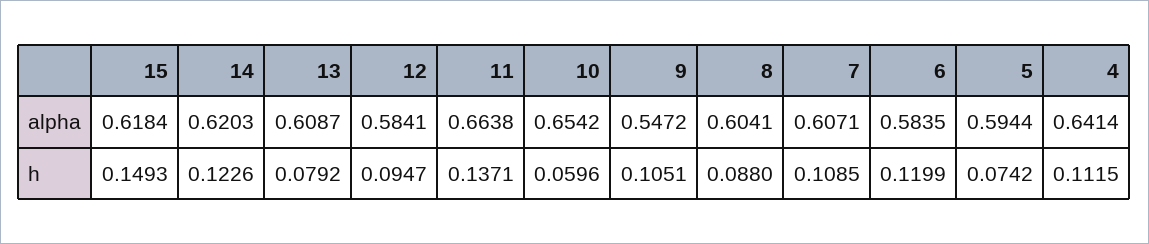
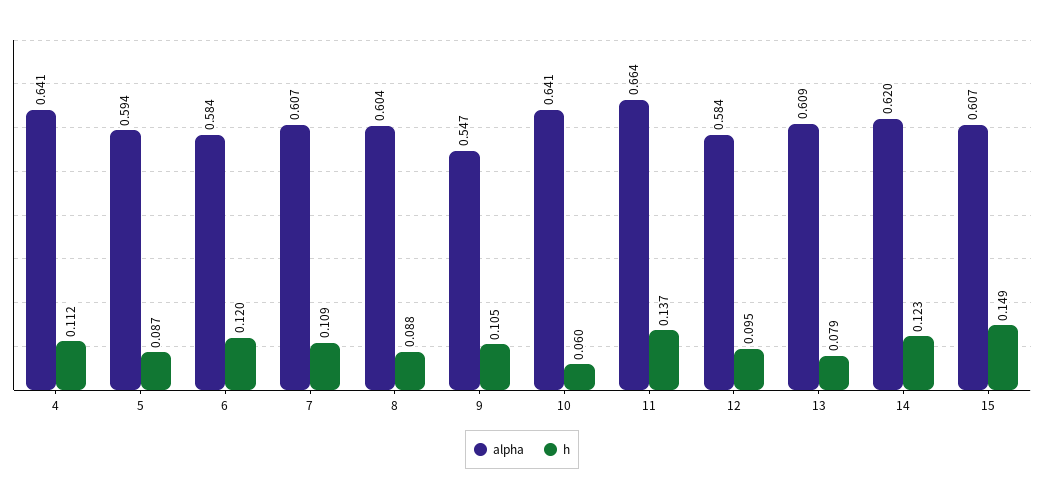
alpha, 15: 0.6184 -> 0.607
alpha, 10: 0.6542 -> 0.641
h, 5: 0.0742 -> 0.087

